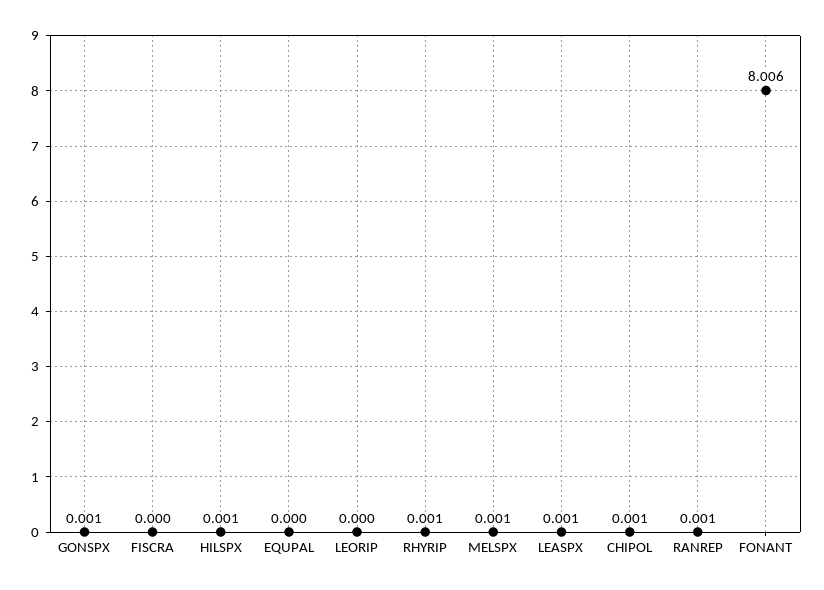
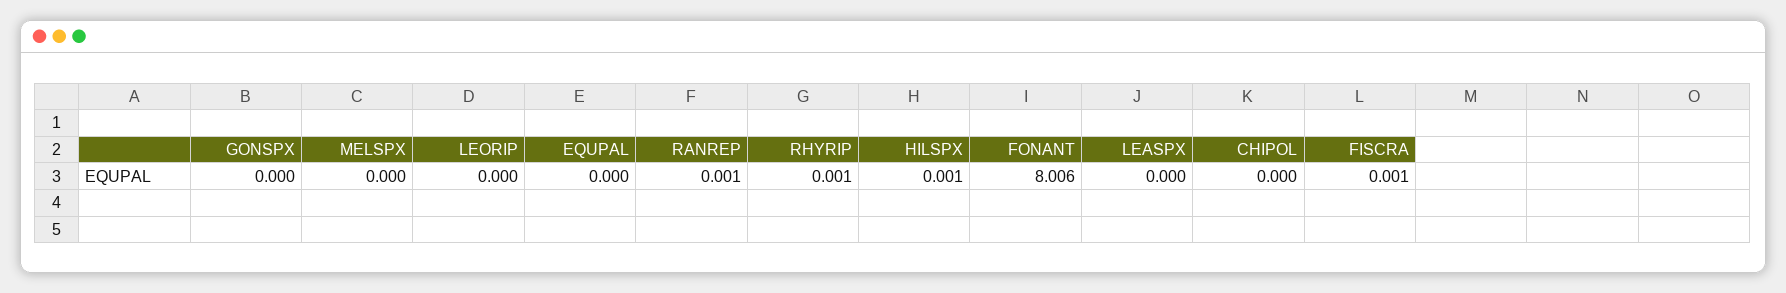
GONSPX: 0.001 -> 0
FISCRA: 0 -> 0.001
MELSPX: 0.001 -> 0
LEASPX: 0.001 -> 0
CHIPOL: 0.001 -> 0

